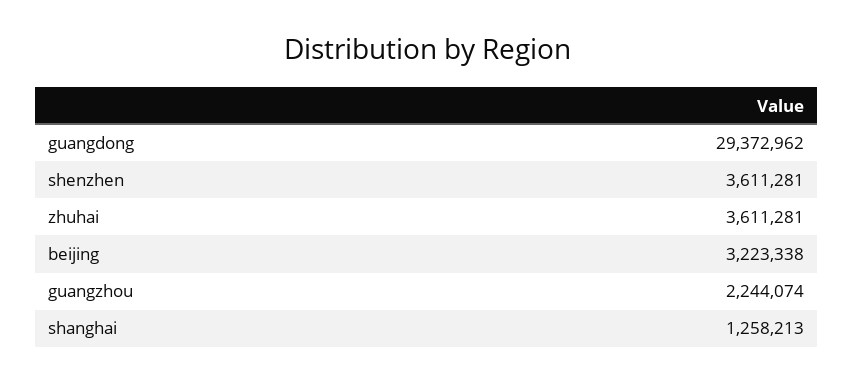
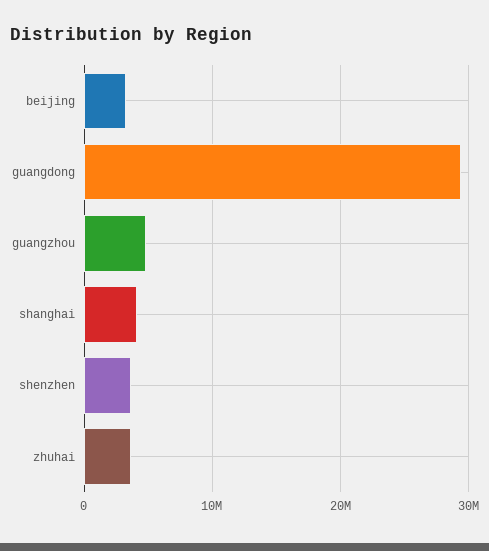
guangzhou: 2244074 -> 5000000
shanghai: 1258213 -> 4000000

